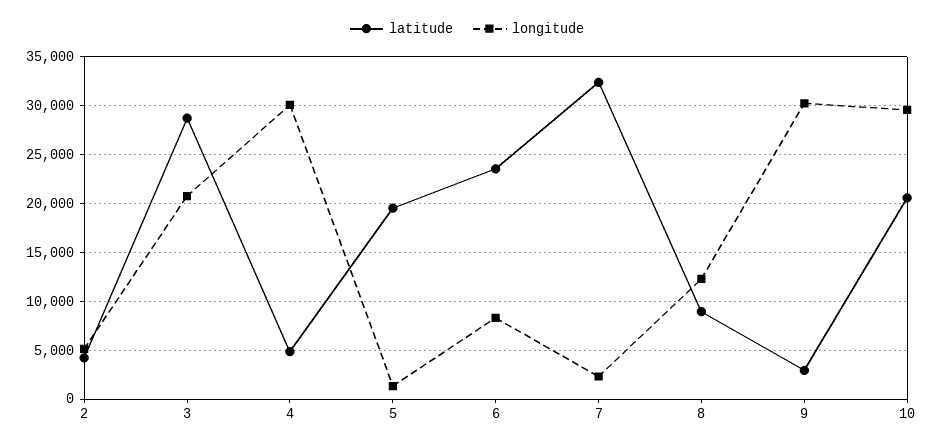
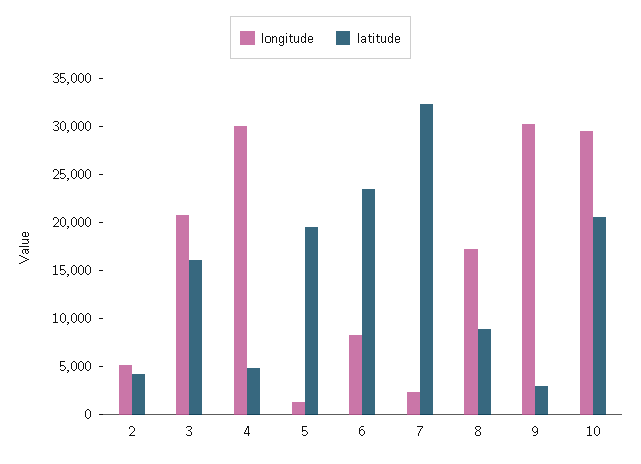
latitude, 3: 29000 -> 16000
longitude, 8: 12000 -> 17000

